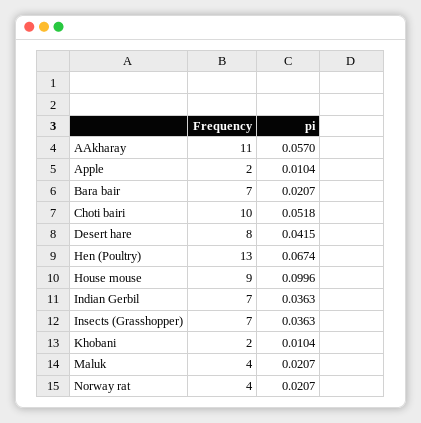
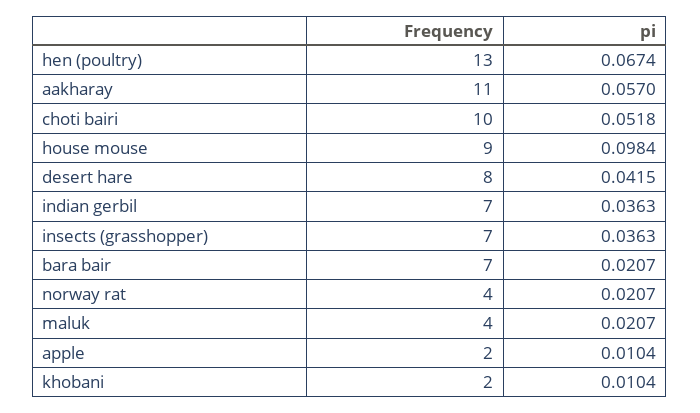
pi, House mouse: 0.0996 -> 0.0984

